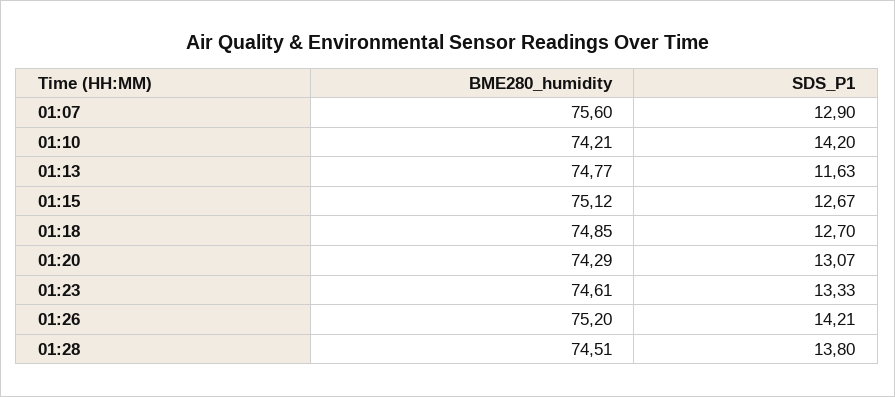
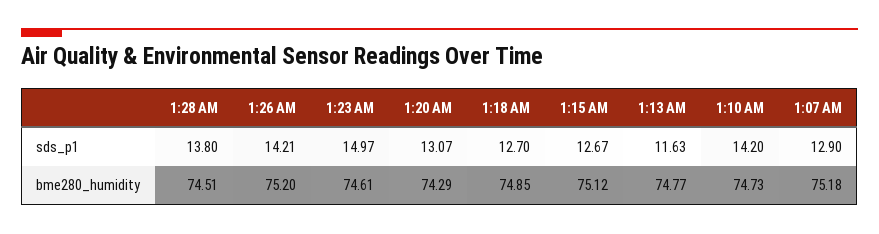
BME280_humidity, 01:07: 75.6 -> 75.18
BME280_humidity, 01:10: 74.21 -> 74.73
SDS_P1, 01:23: 13.33 -> 14.97

